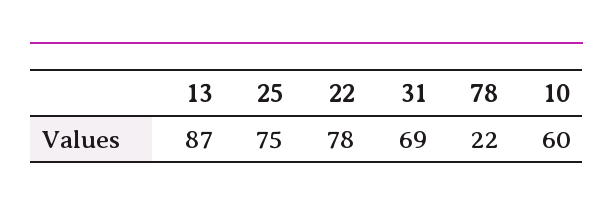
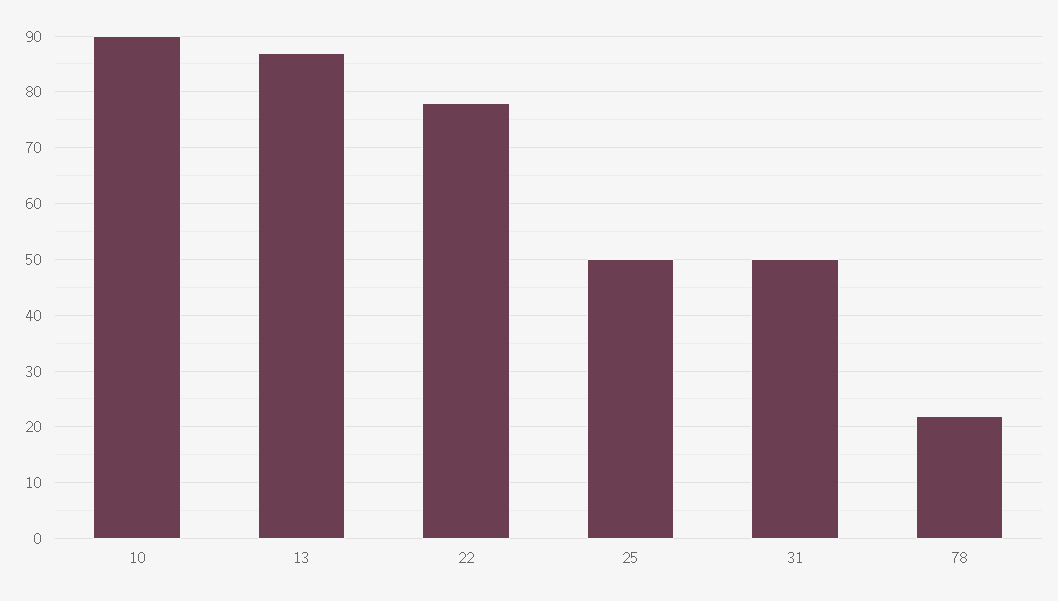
25: 75 -> 50
31: 69 -> 50
10: 60 -> 90

